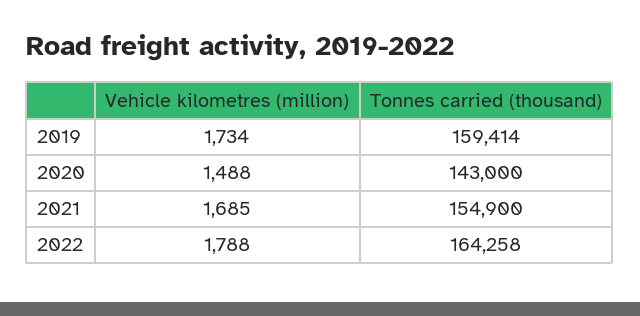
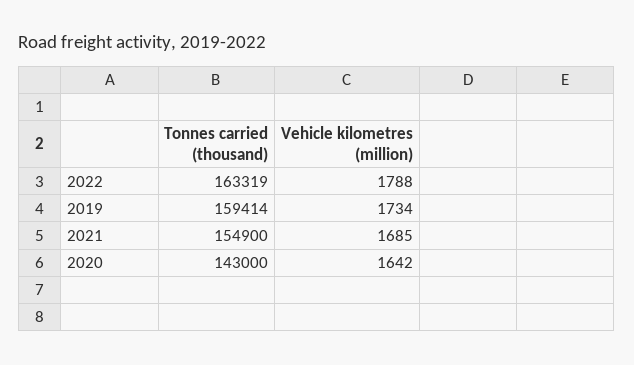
Vehicle kilometres (million), 2020: 1488 -> 1642
Tonnes carried (thousand), 2022: 164258 -> 163319

